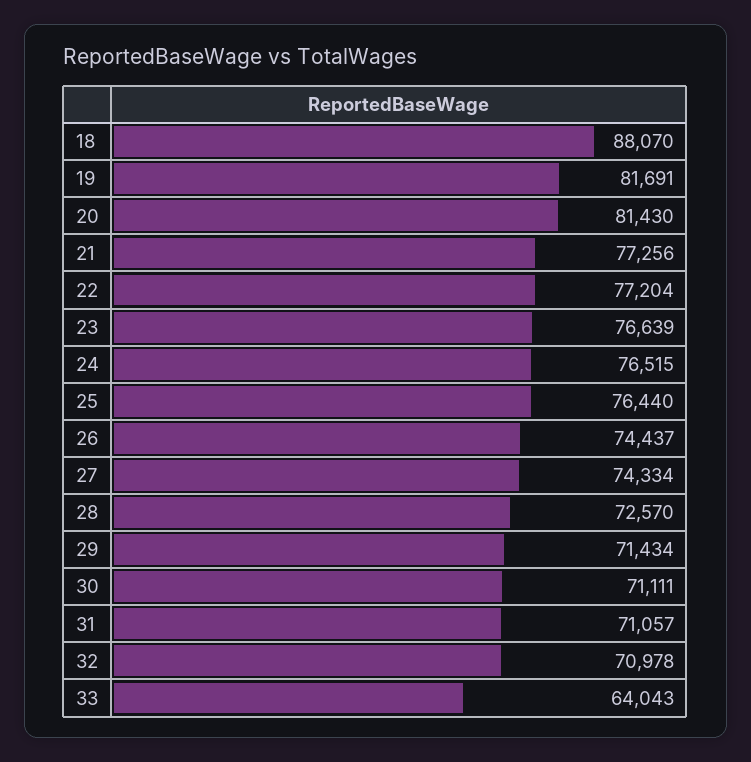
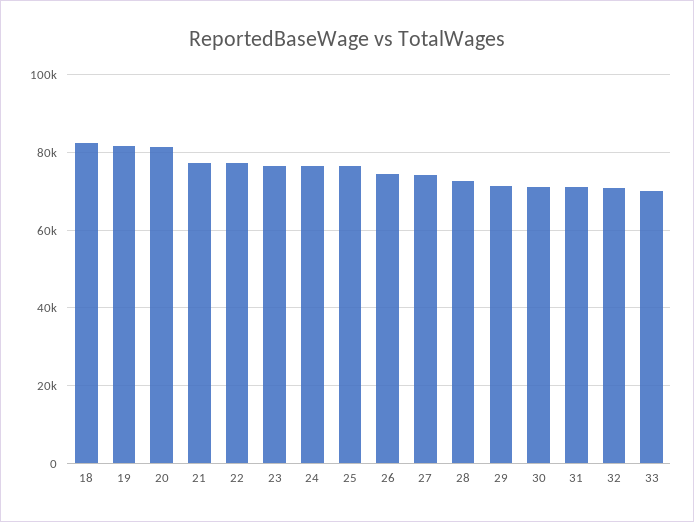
18: 88070 -> 82000
33: 64043 -> 70000

